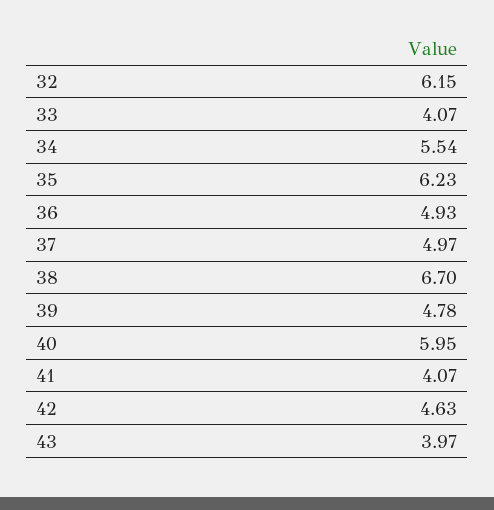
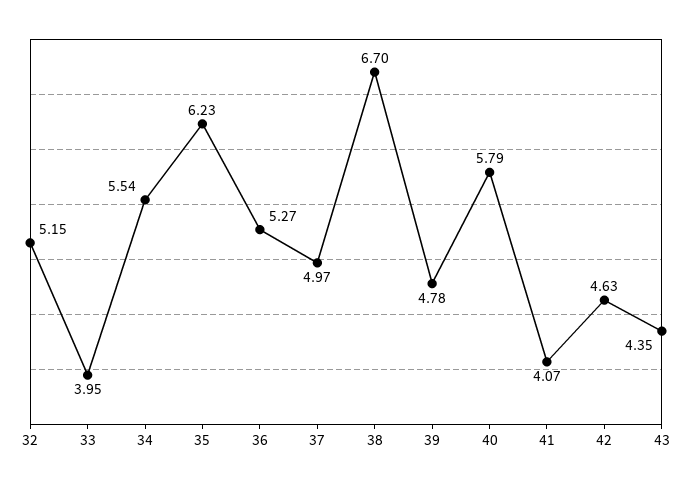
32: 6.15 -> 5.15
33: 4.07 -> 3.95
36: 4.93 -> 5.27
40: 5.95 -> 5.79
43: 3.97 -> 4.35

